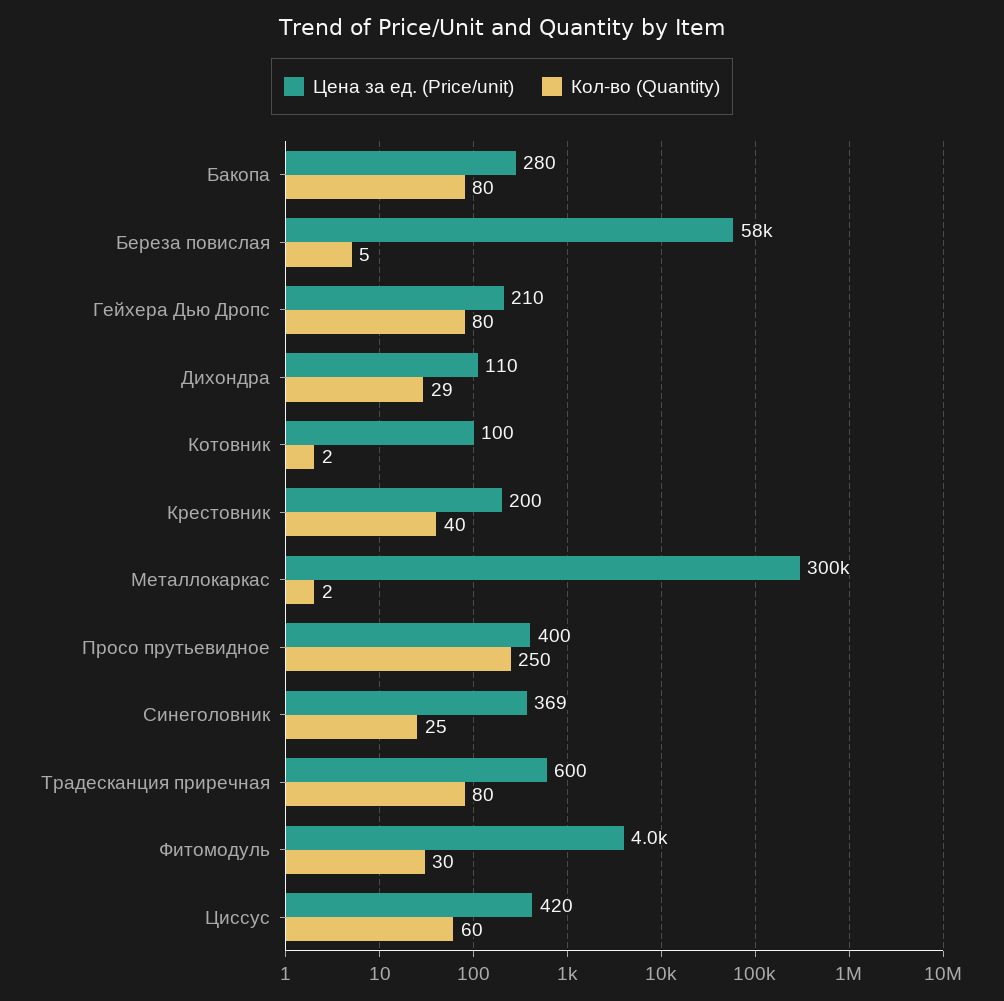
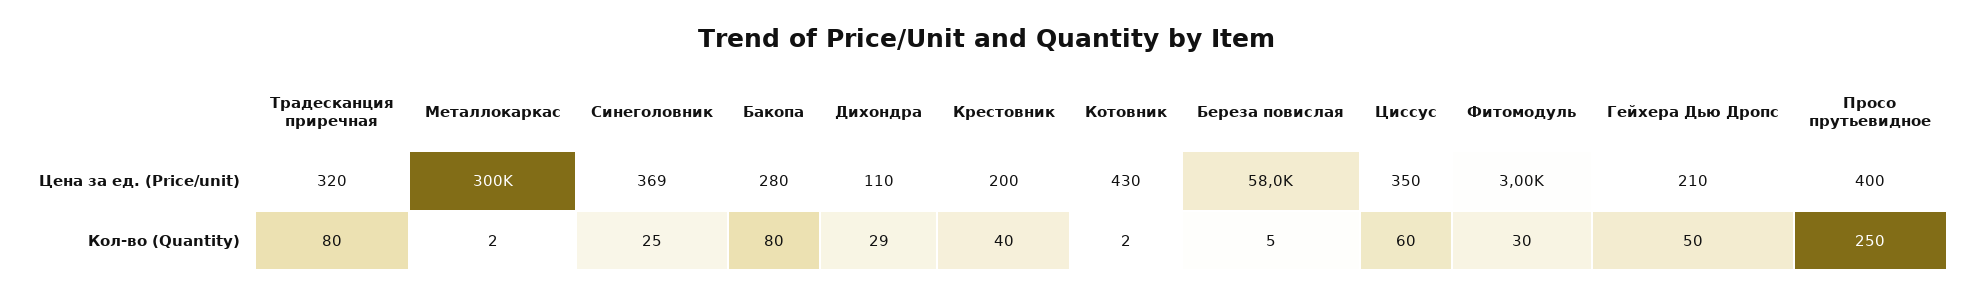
Кол-во (Quantity), Гейхера Дью Дропс: 80 -> 50
Цена за ед. (Price/unit), Котовник: 100 -> 430
Цена за ед. (Price/unit), Традесканция приречная: 600 -> 320
Цена за ед. (Price/unit), Фитомодуль: 4000 -> 3000
Цена за ед. (Price/unit), Циссус: 420 -> 350

